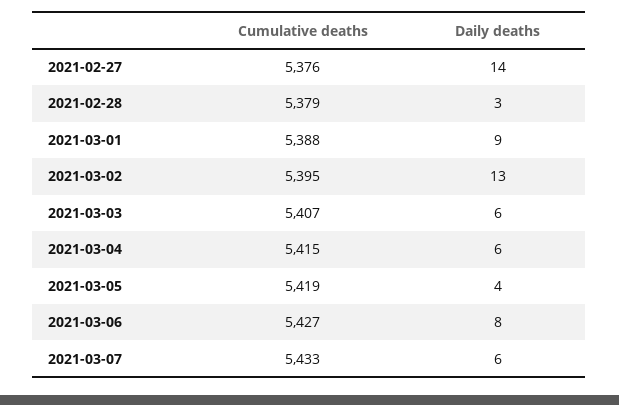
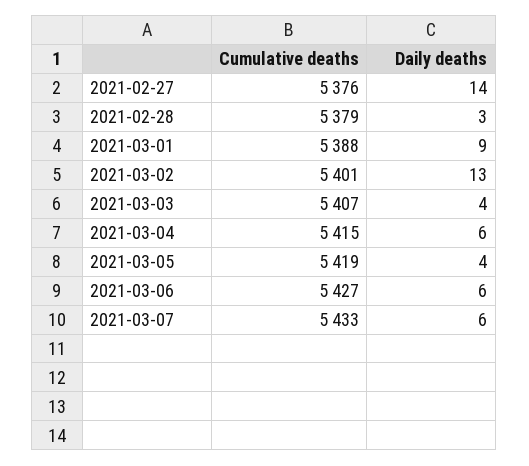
Cumulative deaths, 2021-03-02: 5395 -> 5401
Daily deaths, 2021-03-03: 6 -> 4
Daily deaths, 2021-03-06: 8 -> 6

